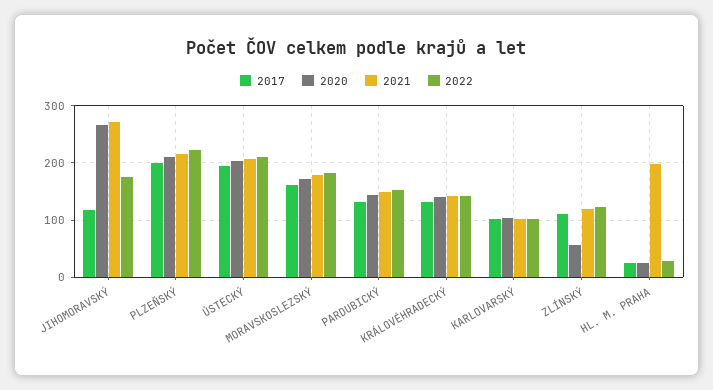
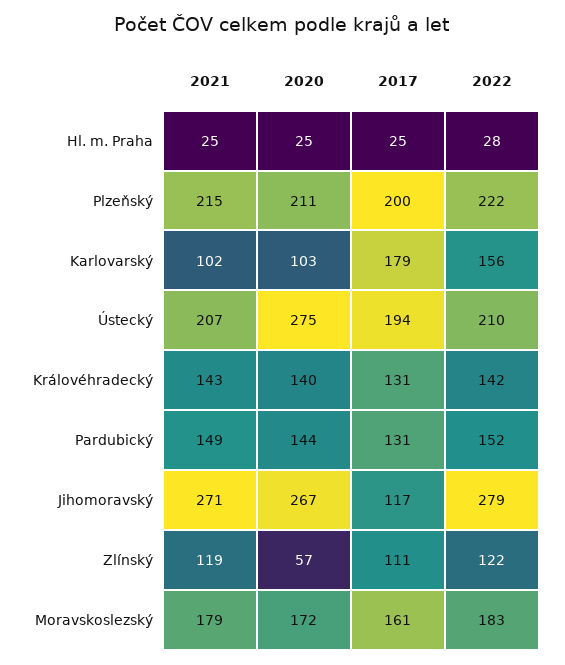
2022, JIHOMORAVSKÝ: 180 -> 279
2020, ÚSTECKÝ: 200 -> 275
2017, KARLOVARSKÝ: 100 -> 179
2022, KARLOVARSKÝ: 100 -> 156
2021, HL. M. PRAHA: 200 -> 25

